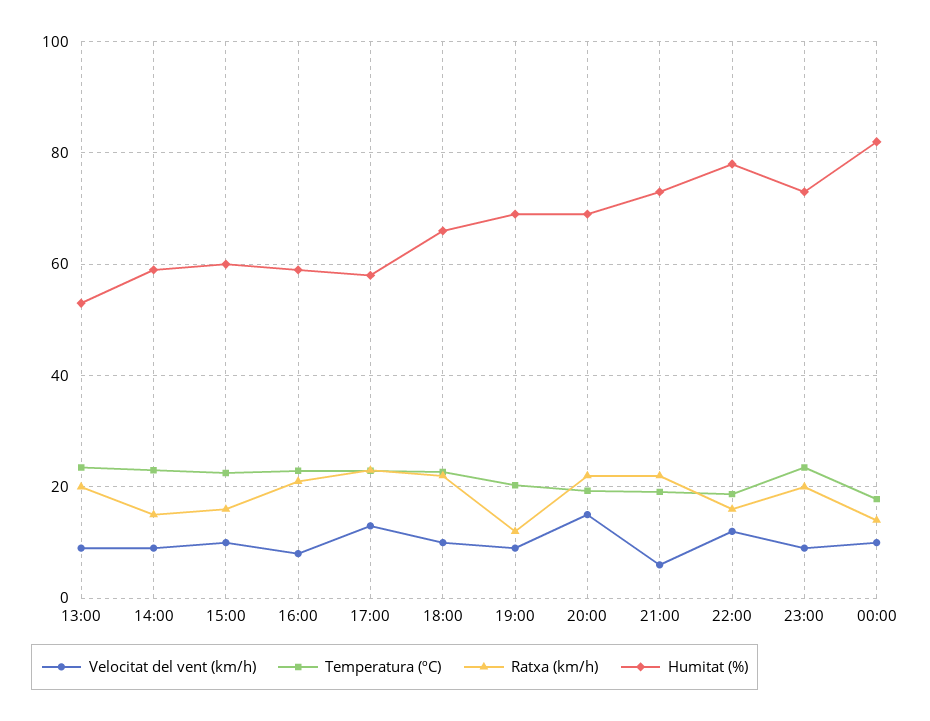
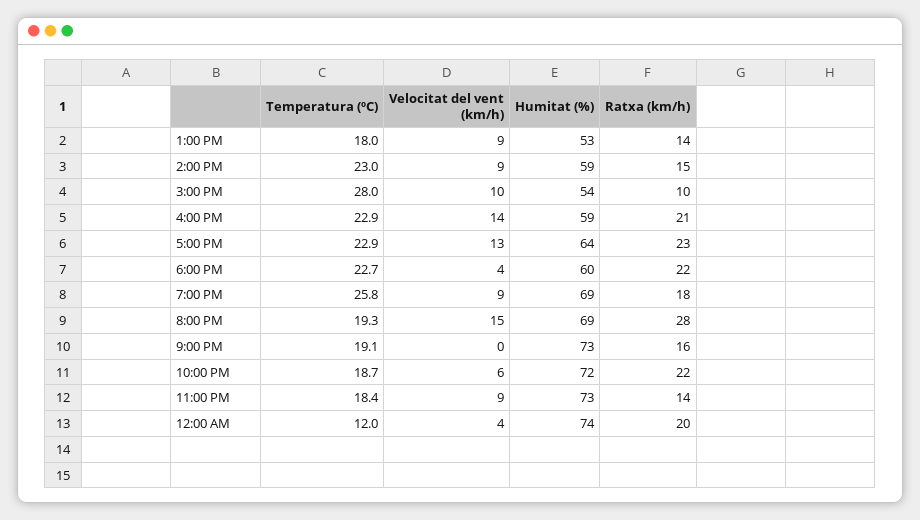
Temperatura (ºC), 13:00: 24 -> 18
Ratxa (km/h), 13:00: 20 -> 14
Temperatura (ºC), 15:00: 22 -> 28
Ratxa (km/h), 15:00: 16 -> 10
Humitat (%), 15:00: 60 -> 54
Velocitat del vent (km/h), 16:00: 8 -> 14
Humitat (%), 17:00: 58 -> 64
Velocitat del vent (km/h), 18:00: 10 -> 4
Humitat (%), 18:00: 66 -> 60
Temperatura (ºC), 19:00: 20 -> 25.8
Ratxa (km/h), 19:00: 12 -> 18
Ratxa (km/h), 20:00: 22 -> 28
Velocitat del vent (km/h), 21:00: 6 -> 0
Ratxa (km/h), 21:00: 22 -> 16
Velocitat del vent (km/h), 22:00: 12 -> 6
Ratxa (km/h), 22:00: 16 -> 22
Humitat (%), 22:00: 78 -> 72
Temperatura (ºC), 23:00: 24 -> 18.4
Ratxa (km/h), 23:00: 20 -> 14
Velocitat del vent (km/h), 00:00: 10 -> 4
Temperatura (ºC), 00:00: 18 -> 12
Ratxa (km/h), 00:00: 14 -> 20
Humitat (%), 00:00: 82 -> 74

